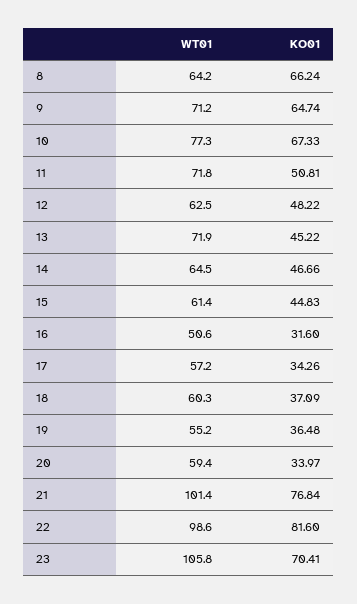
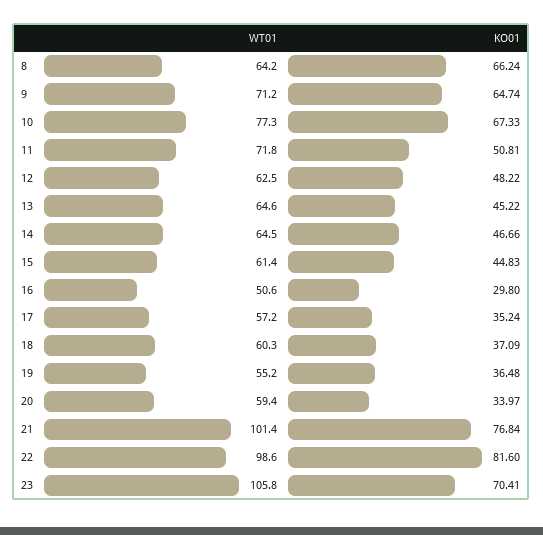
WT01, 13: 71.9 -> 64.6
KO01, 16: 31.6 -> 29.8
KO01, 17: 34.26 -> 35.24

